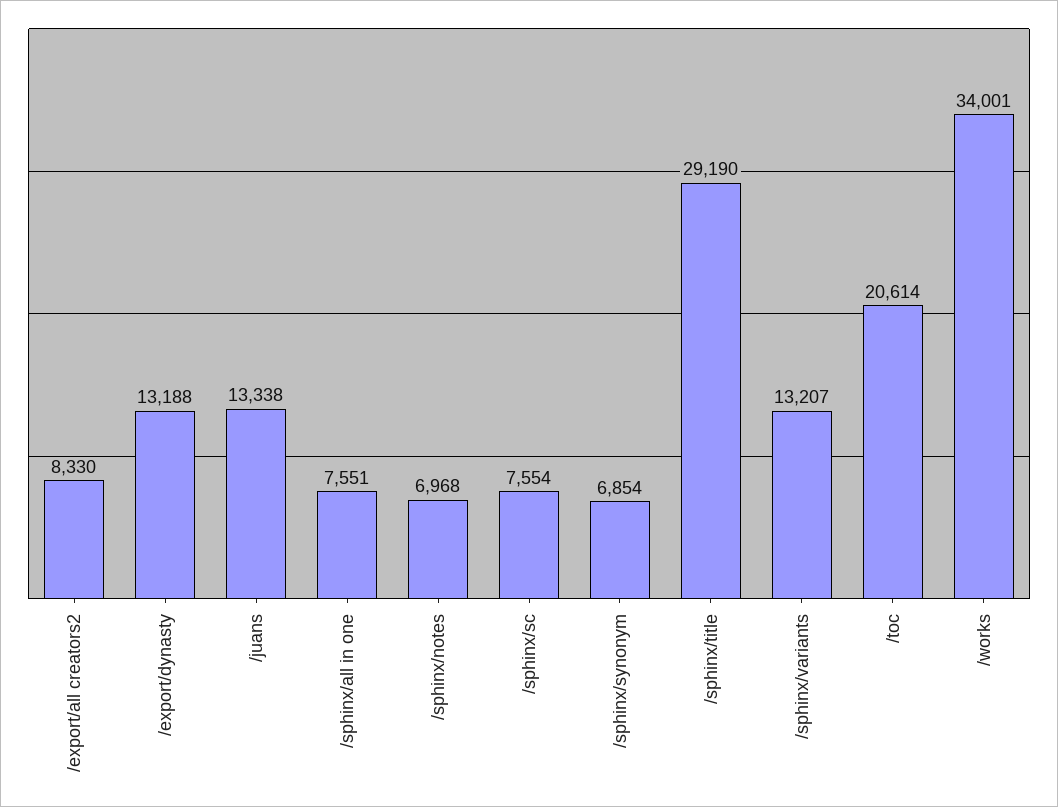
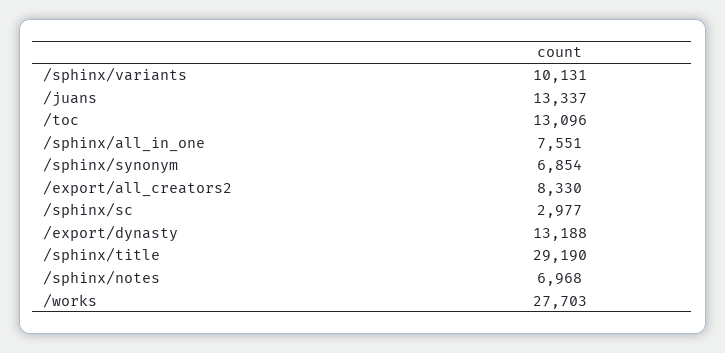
/juans: 13338 -> 13337
/sphinx/sc: 7554 -> 2977
/sphinx/variants: 13207 -> 10131
/toc: 20614 -> 13096
/works: 34001 -> 27703

